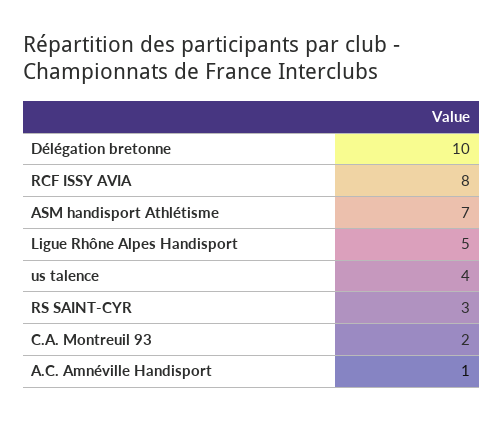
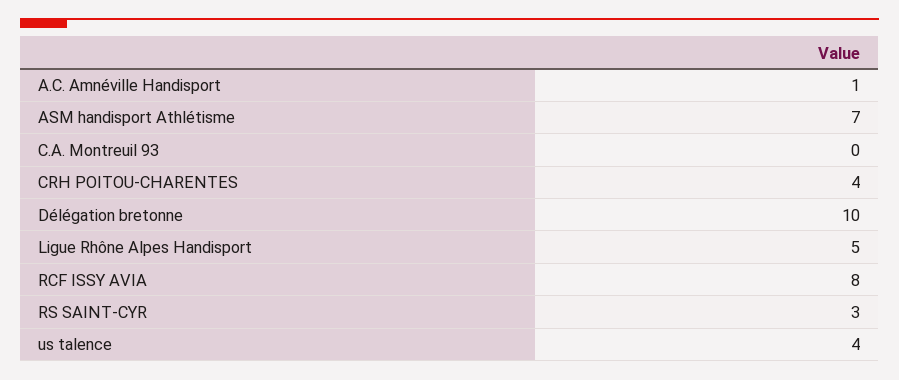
C.A. Montreuil 93: 2 -> 0
CRH POITOU-CHARENTES: none -> 4

